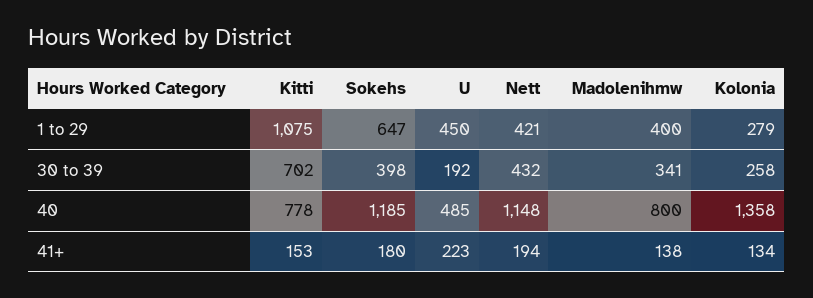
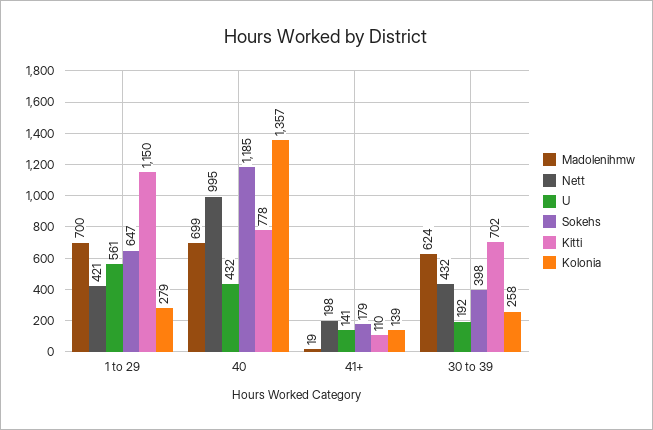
Kitti, 1 to 29: 1075 -> 1150
U, 1 to 29: 450 -> 561
Madolenihmw, 1 to 29: 400 -> 700
Madolenihmw, 30 to 39: 341 -> 624
U, 40: 485 -> 432
Nett, 40: 1148 -> 995
Madolenihmw, 40: 800 -> 699
Kolonia, 40: 1358 -> 1357
Kitti, 41+: 153 -> 110
Sokehs, 41+: 180 -> 179
U, 41+: 223 -> 141
Nett, 41+: 194 -> 198
Madolenihmw, 41+: 138 -> 19
Kolonia, 41+: 134 -> 139

